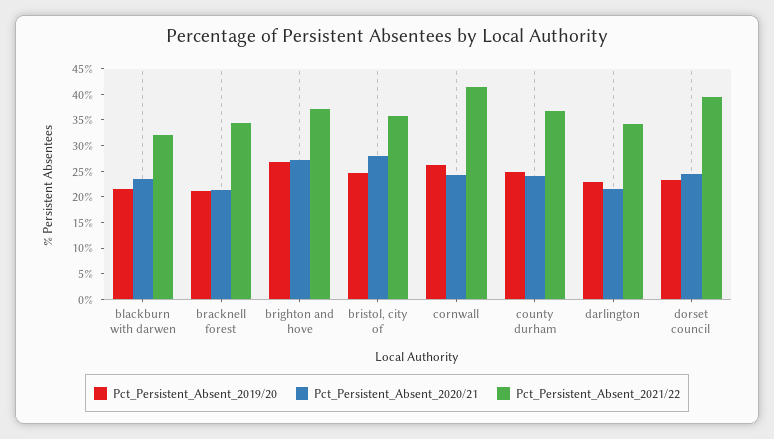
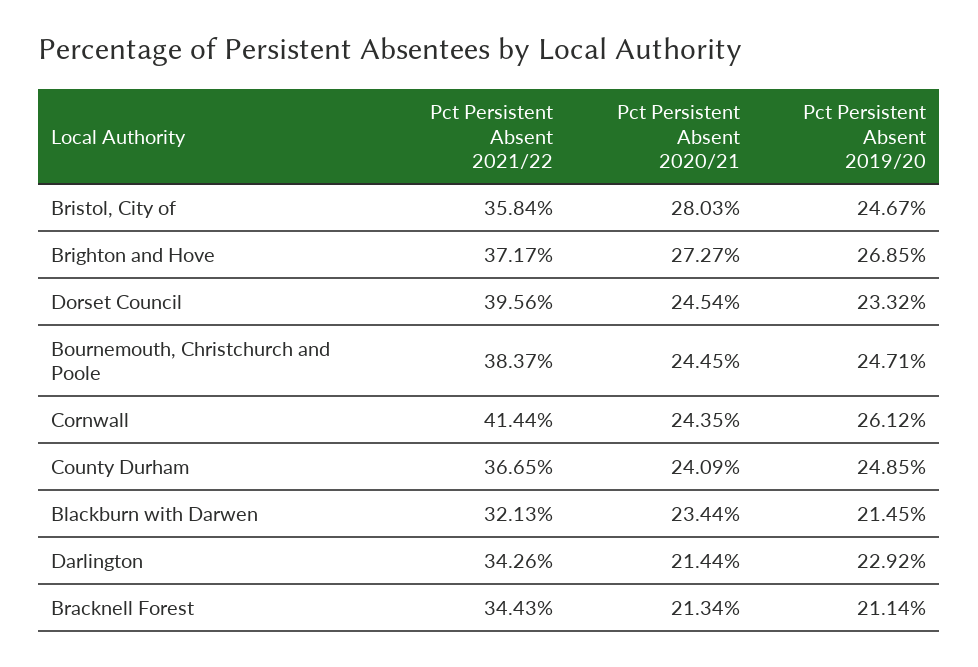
Pct_Persistent_Absent_2021/22, Bournemouth, Christchurch and Poole: none -> 38.37
Pct_Persistent_Absent_2020/21, Bournemouth, Christchurch and Poole: none -> 24.45
Pct_Persistent_Absent_2019/20, Bournemouth, Christchurch and Poole: none -> 24.71

